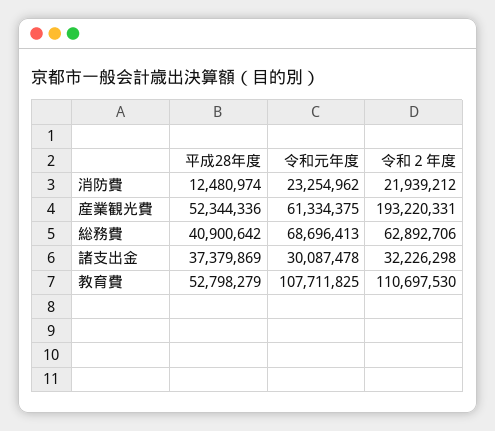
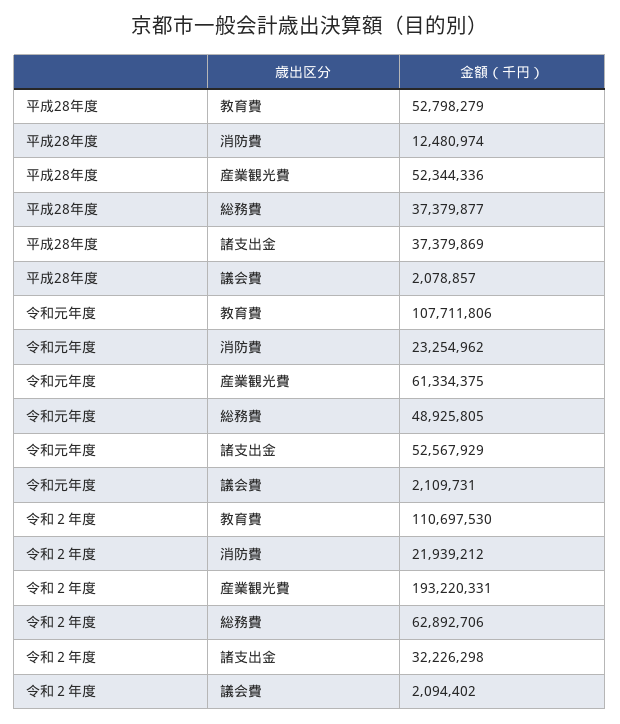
平成28年度, 総務費: 40900642 -> 37379877
令和元年度, 総務費: 68696413 -> 48925805
令和元年度, 諸支出金: 30087478 -> 52567929
令和元年度, 教育費: 107711825 -> 107711806
平成28年度, 議会費: none -> 2078857
令和元年度, 議会費: none -> 2109731
令和２年度, 議会費: none -> 2094402

